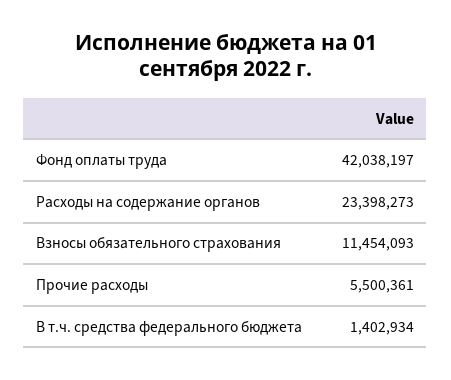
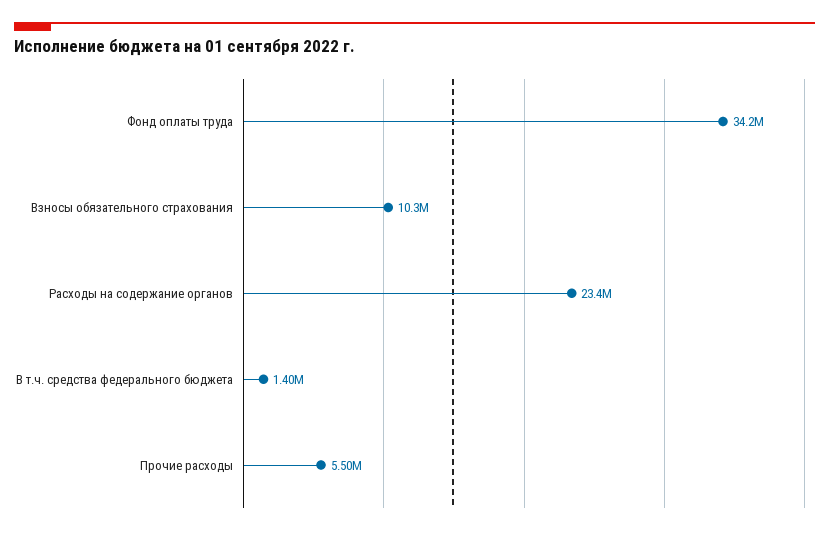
Фонд оплаты труда: 42038197 -> 34200000
Взносы обязательного страхования: 11454093 -> 10300000

